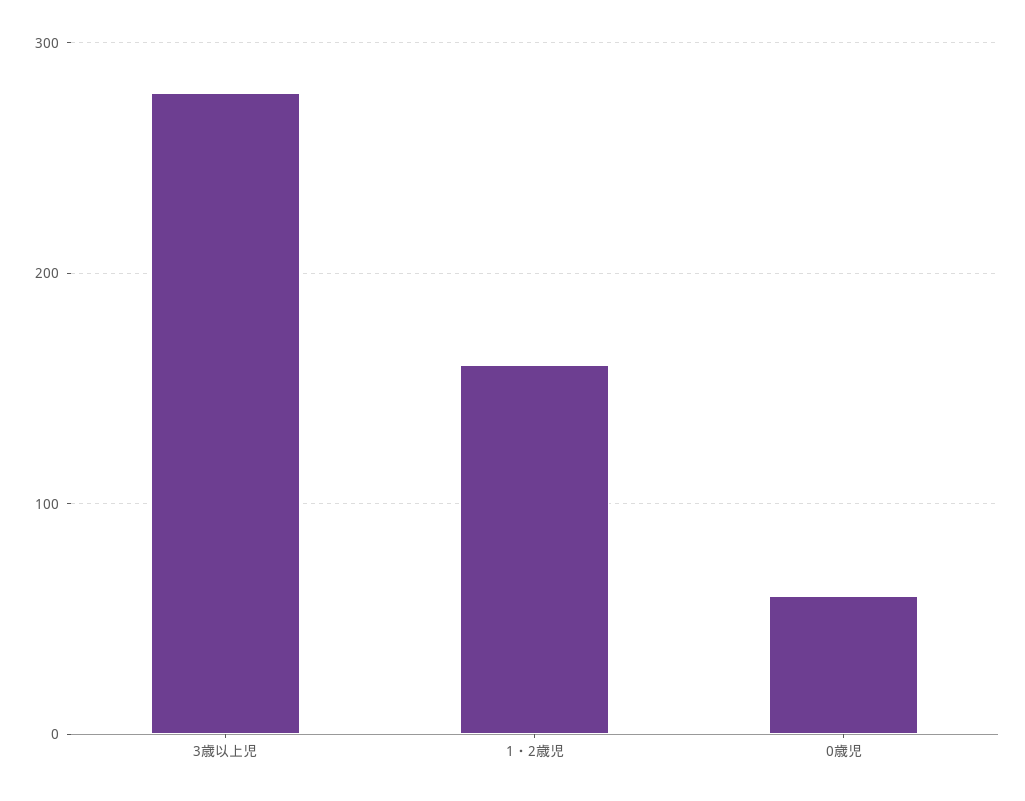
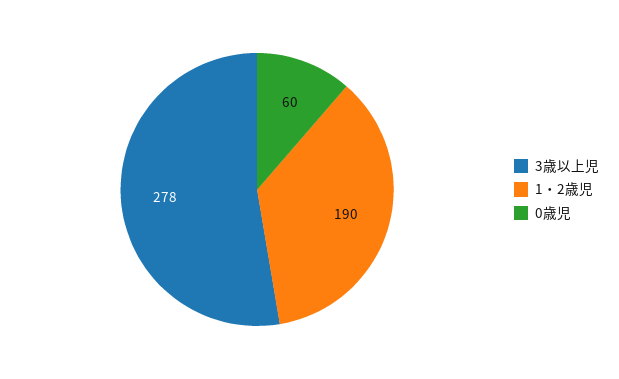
1・2歳児: 160 -> 190

